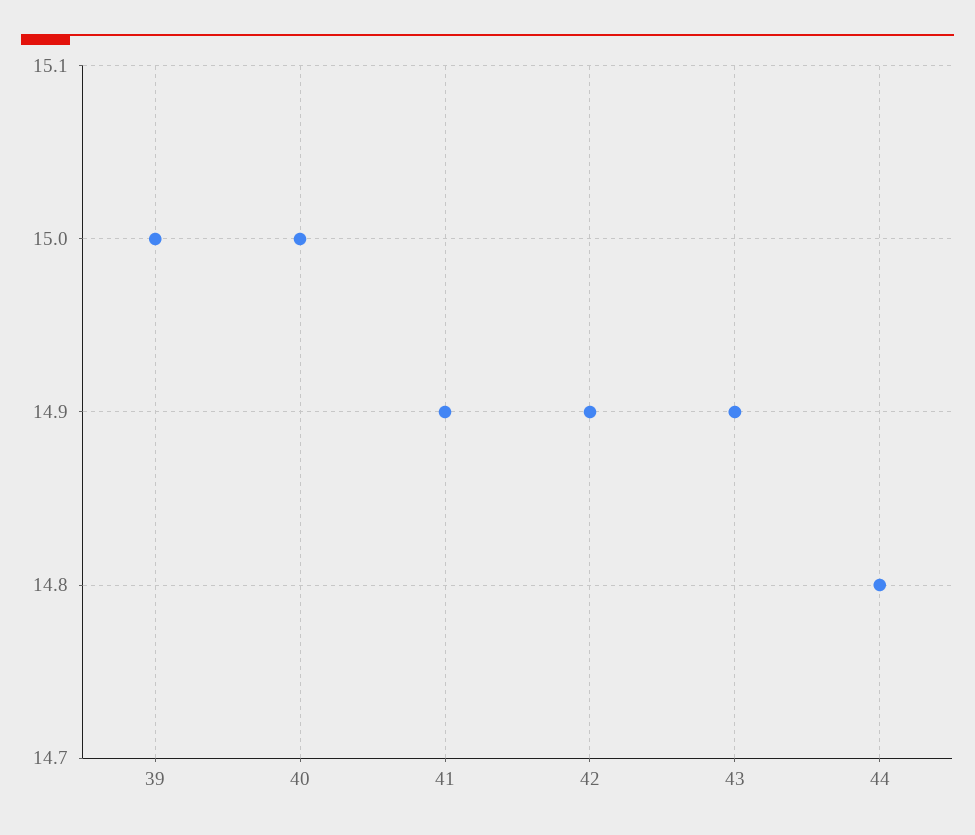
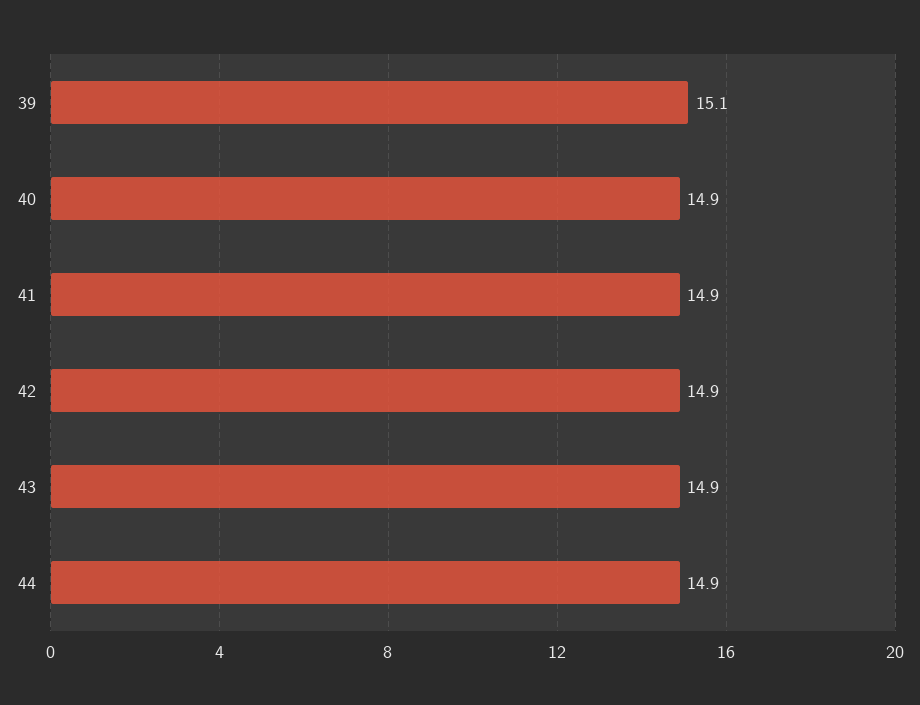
39: 15 -> 15.1
40: 15 -> 14.9
44: 14.8 -> 14.9

